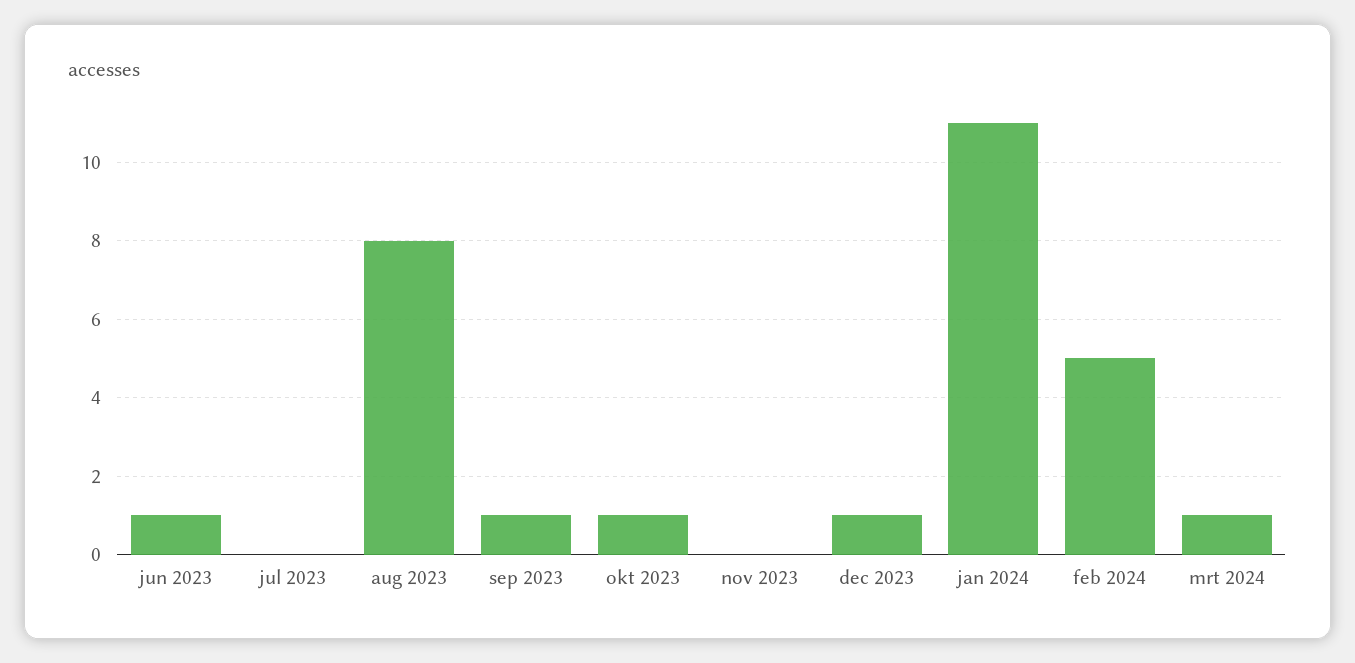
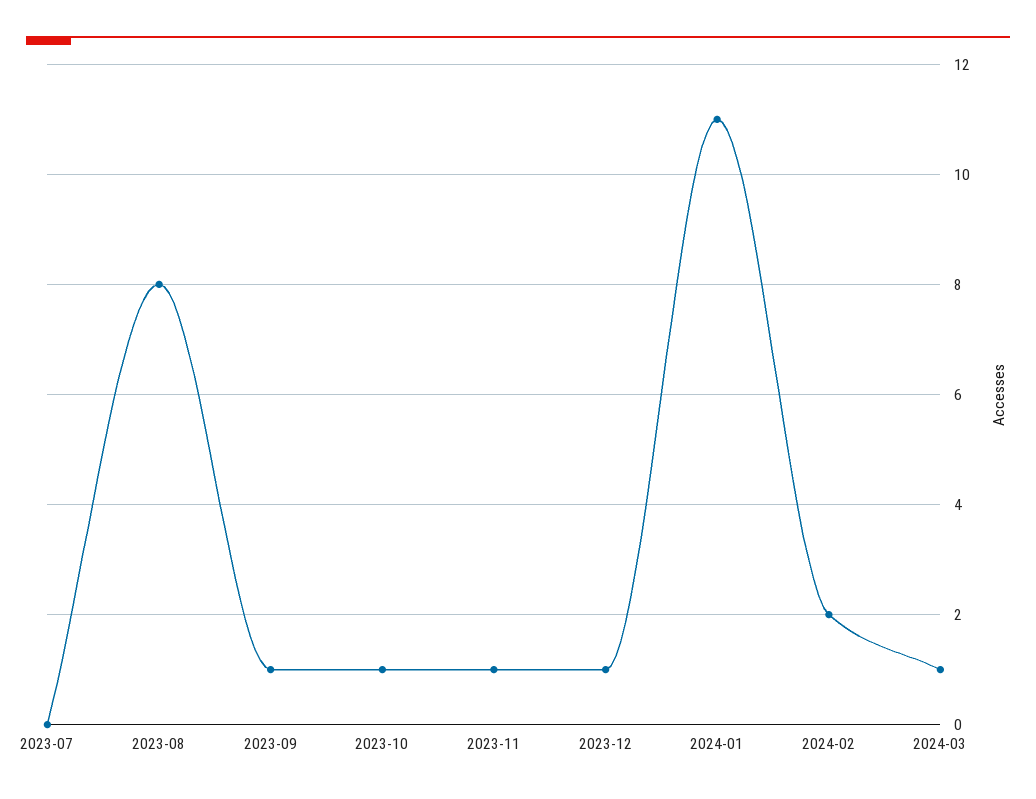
jun 2023: 1 -> none
nov 2023: 0 -> 1
feb 2024: 5 -> 2

